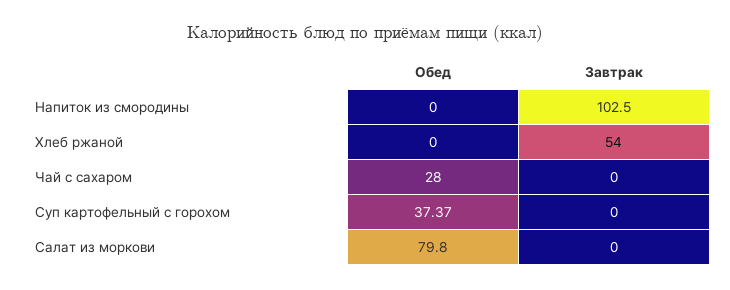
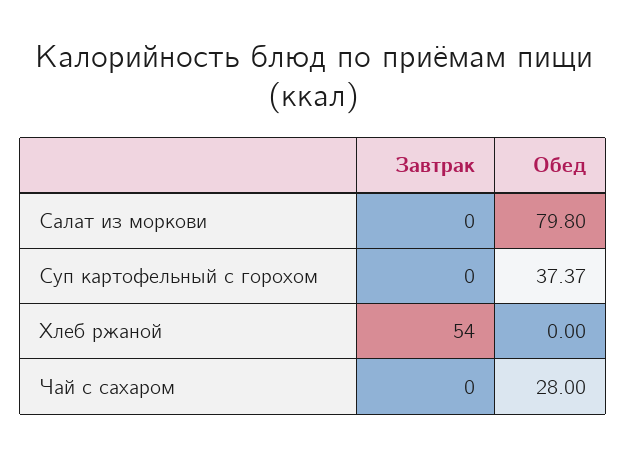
Обед, Напиток из смородины: 0 -> none
Завтрак, Напиток из смородины: 102.5 -> none

